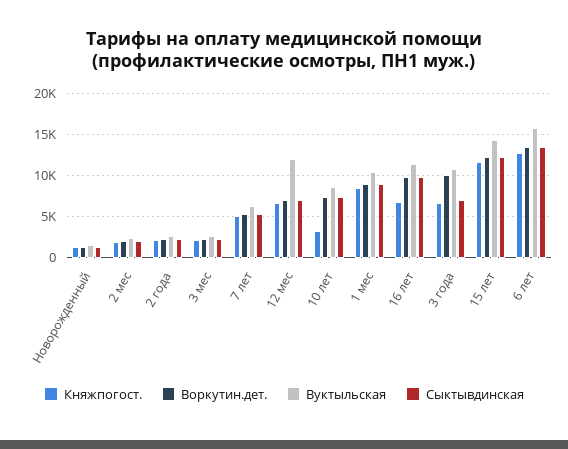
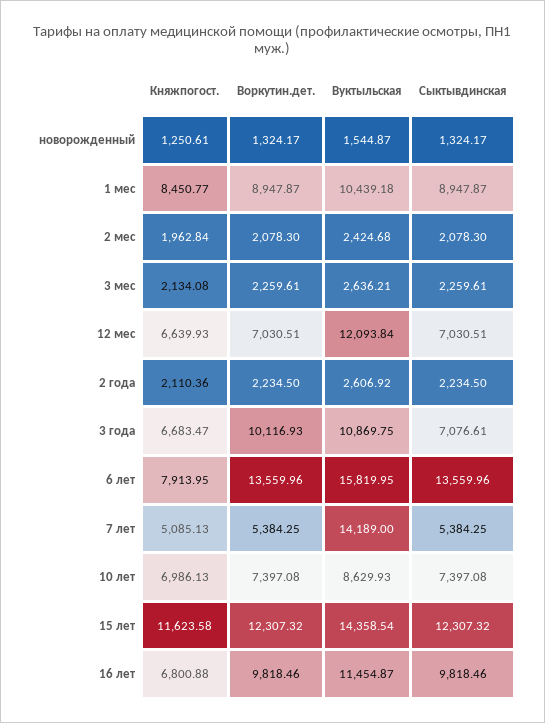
Вуктыльская, 7 лет: 6000 -> 14189
Княжпогост., 10 лет: 3000 -> 6986.13
Княжпогост., 6 лет: 13000 -> 7913.95

